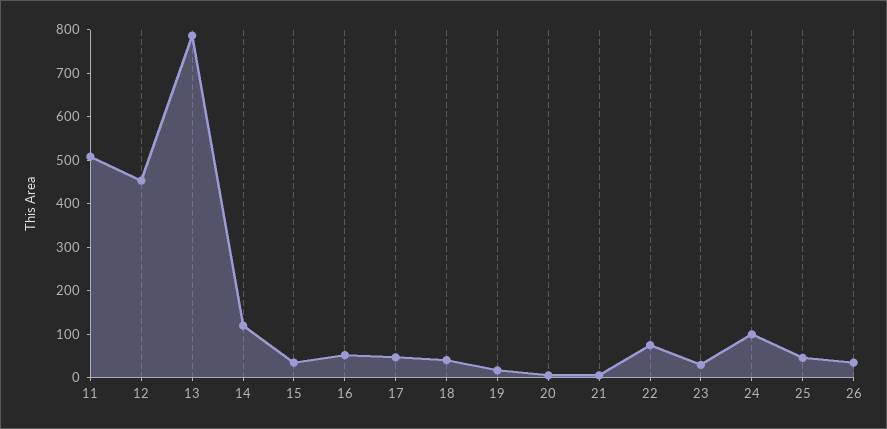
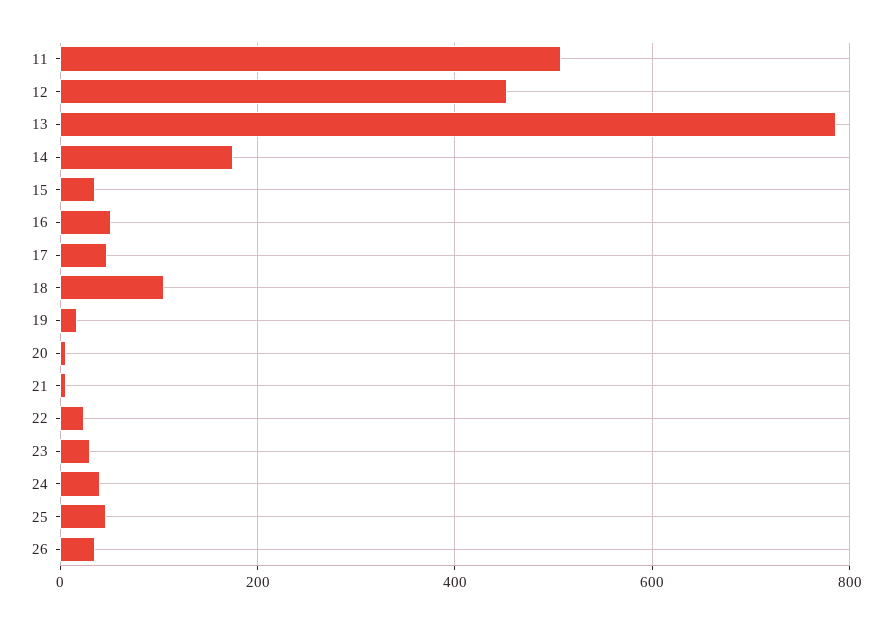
14: 120 -> 180
18: 40 -> 100
22: 80 -> 20
24: 100 -> 40

